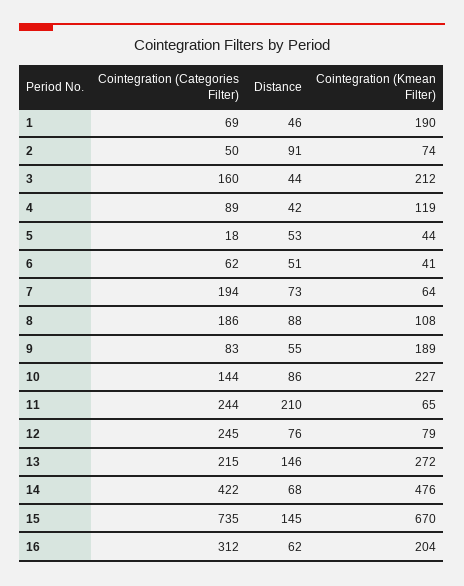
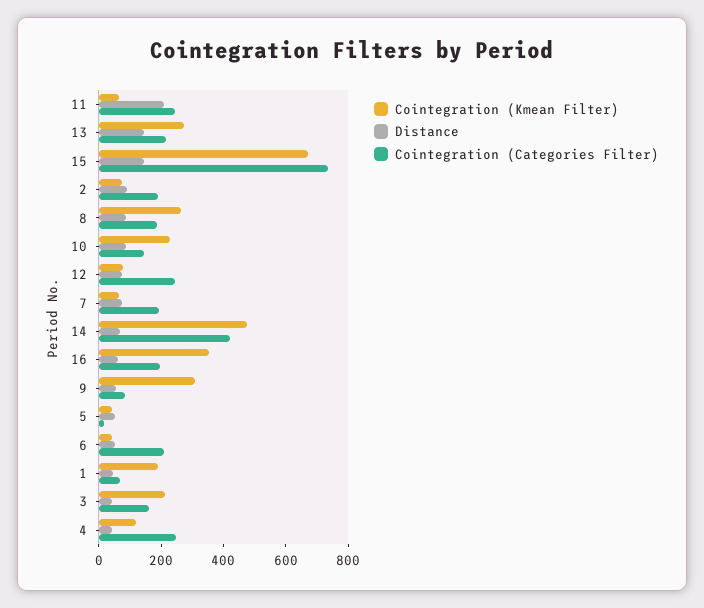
Cointegration (Categories Filter), 2: 50 -> 200
Cointegration (Categories Filter), 4: 89 -> 250
Cointegration (Categories Filter), 6: 62 -> 200
Cointegration (Kmean Filter), 8: 108 -> 250
Cointegration (Kmean Filter), 9: 189 -> 300
Cointegration (Categories Filter), 16: 312 -> 200
Cointegration (Kmean Filter), 16: 204 -> 350

